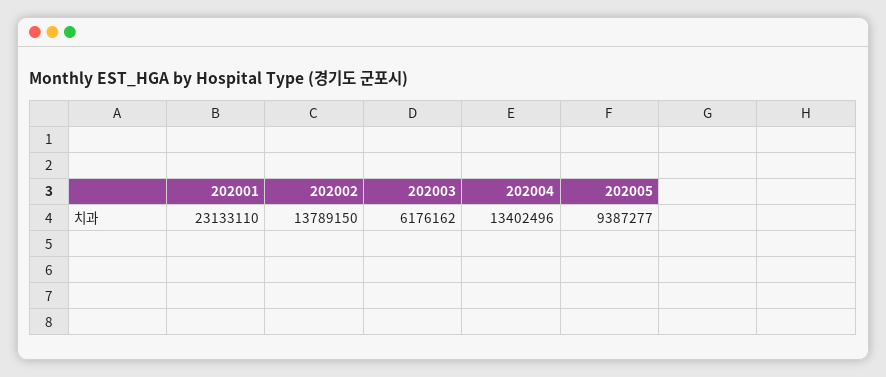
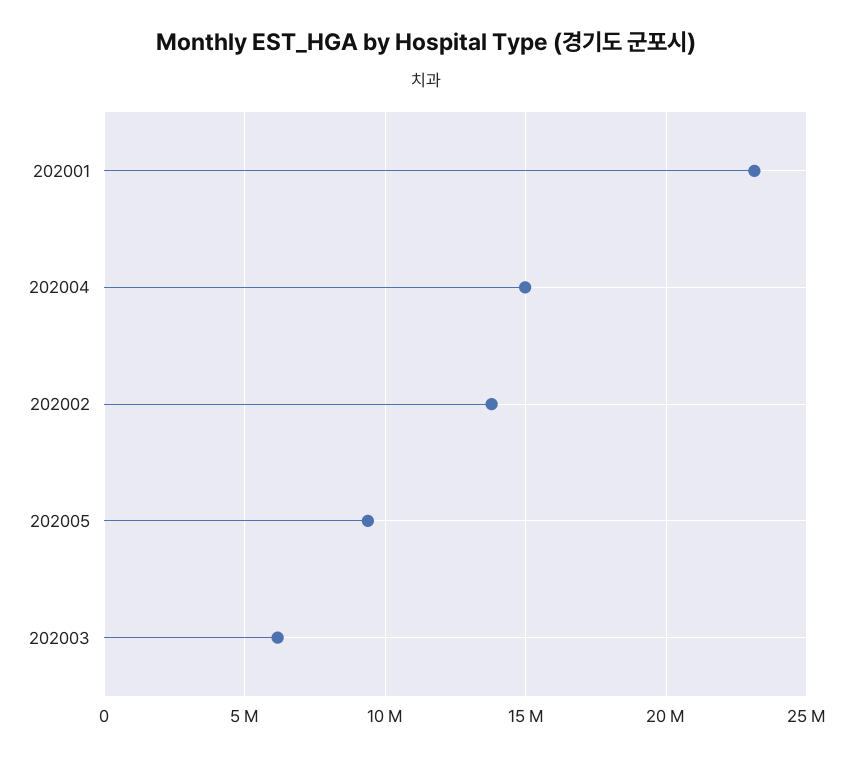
202004: 13402496 -> 15000000

